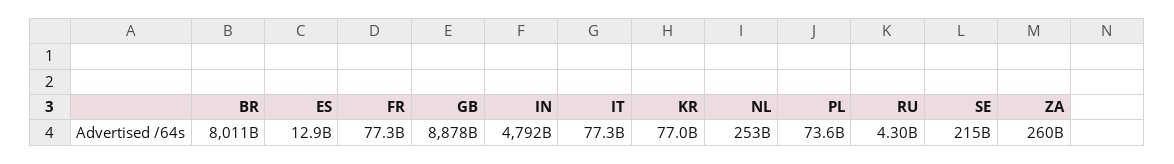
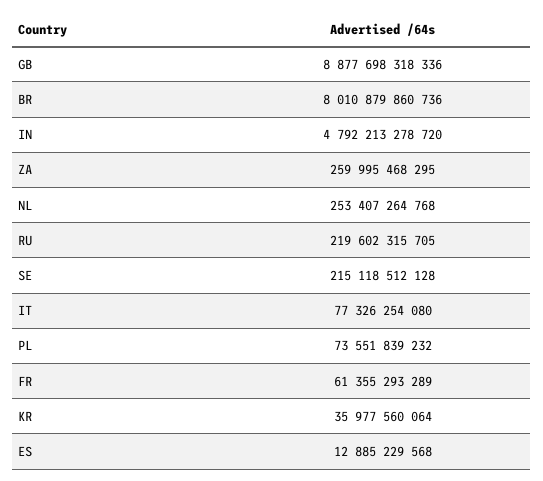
FR: 77300000000 -> 61355293289
KR: 77000000000 -> 35977560064
RU: 4300000000 -> 219602315705

